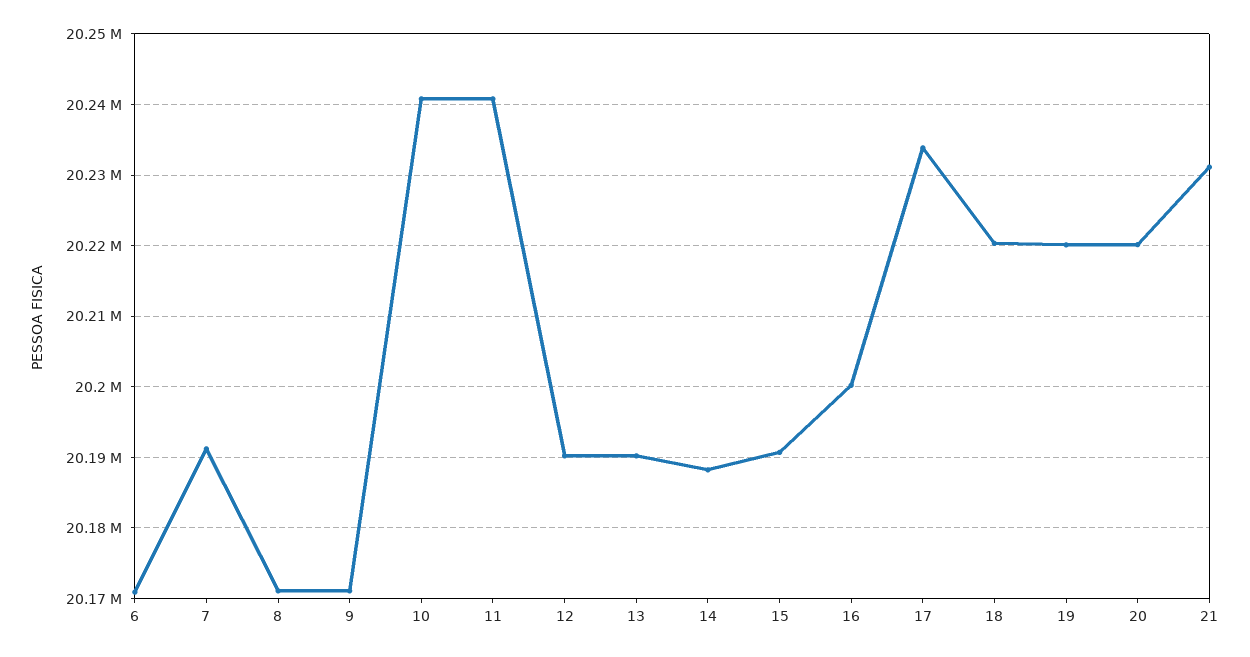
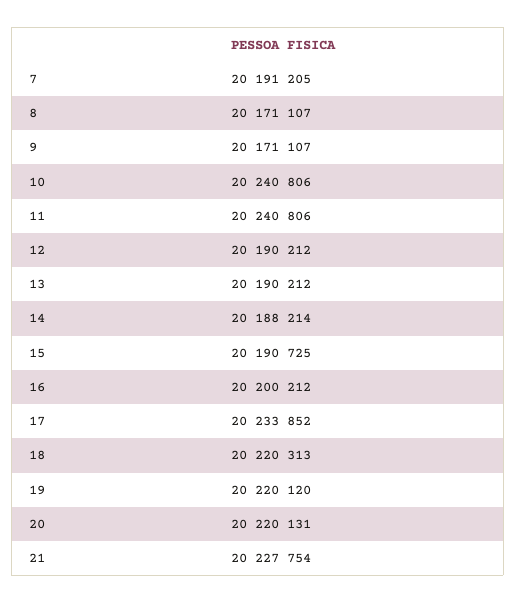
6: 20171000 -> none
21: 20231000 -> 20227754

